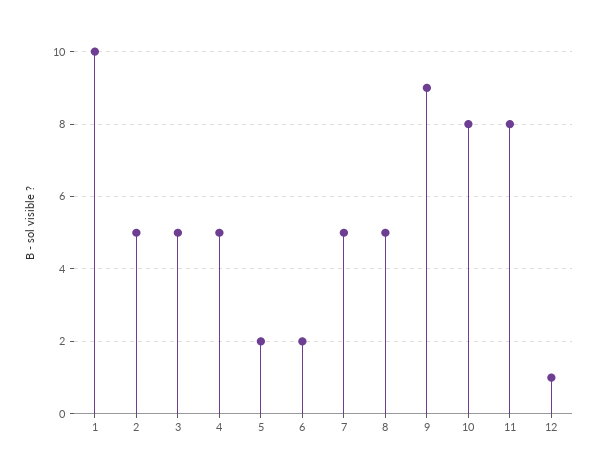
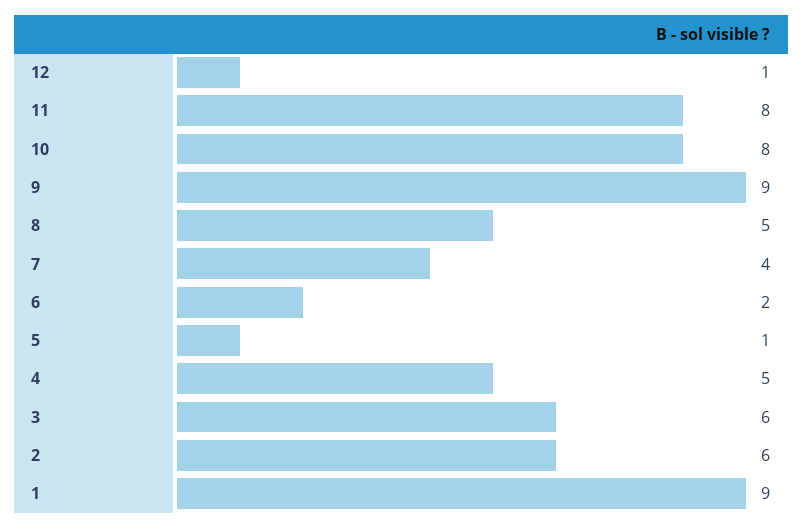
1: 10 -> 9
2: 5 -> 6
3: 5 -> 6
5: 2 -> 1
7: 5 -> 4

